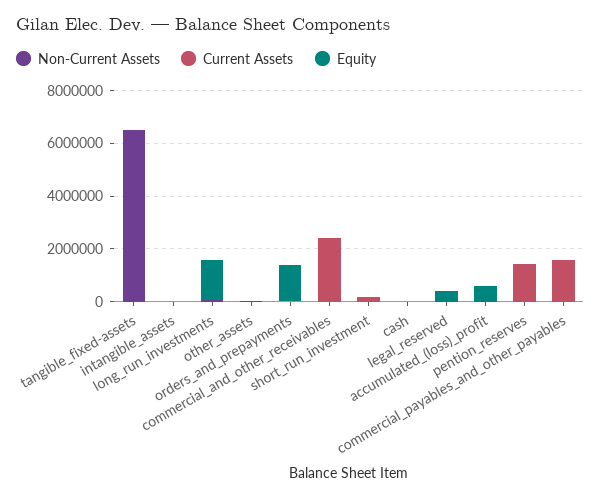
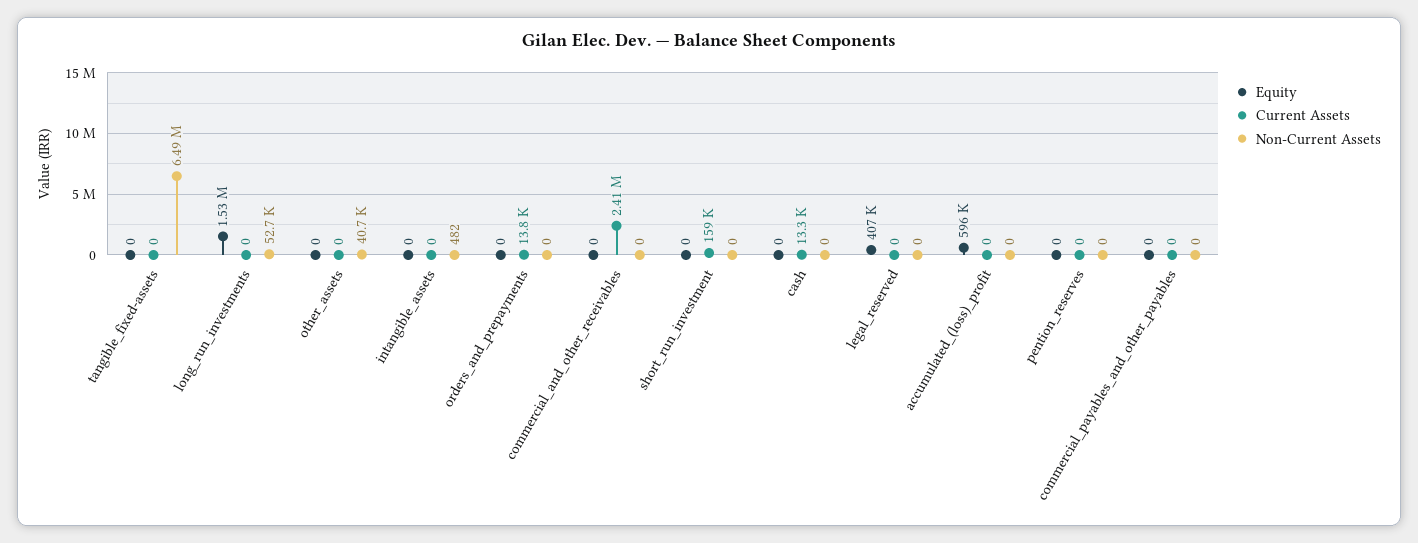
Equity, orders_and_prepayments: 1500000 -> 0
Current Assets, pention_reserves: 1500000 -> 0
Current Assets, commercial_payables_and_other_payables: 1500000 -> 0

